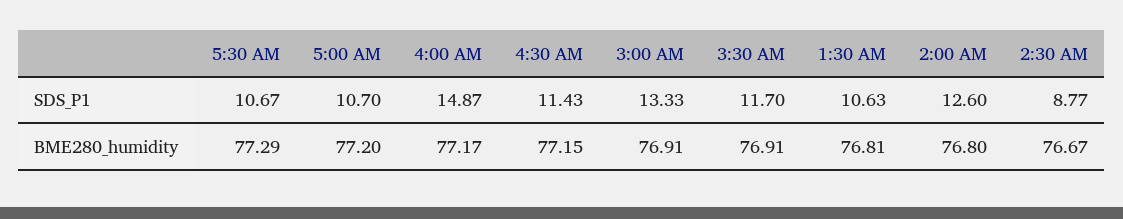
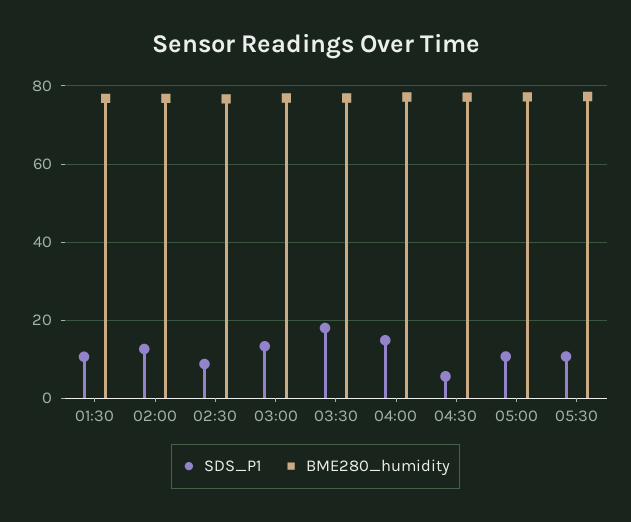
SDS_P1, 4:30 AM: 11.43 -> 6
SDS_P1, 3:30 AM: 11.7 -> 18

